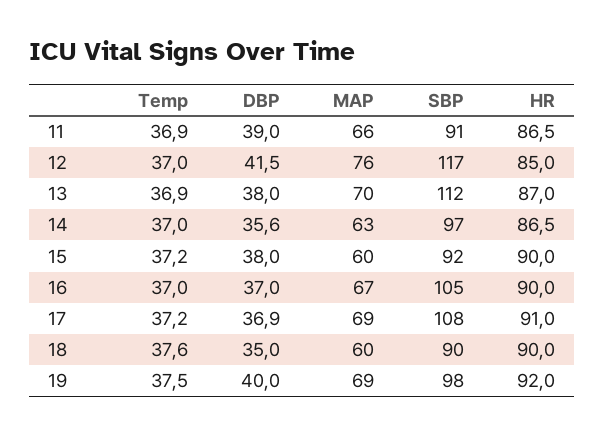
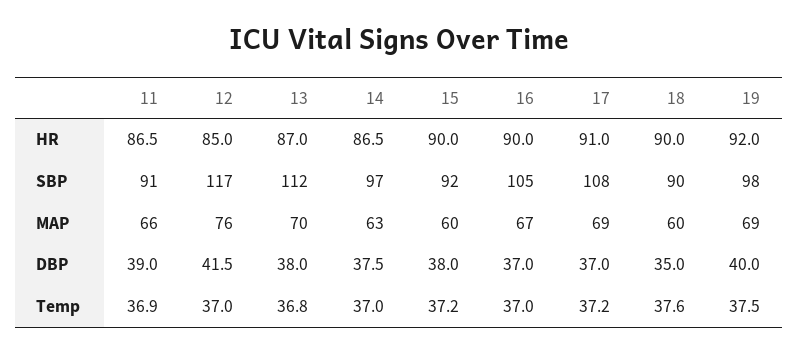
Temp, 13: 36.9 -> 36.8
DBP, 14: 35.6 -> 37.5
DBP, 17: 36.9 -> 37

